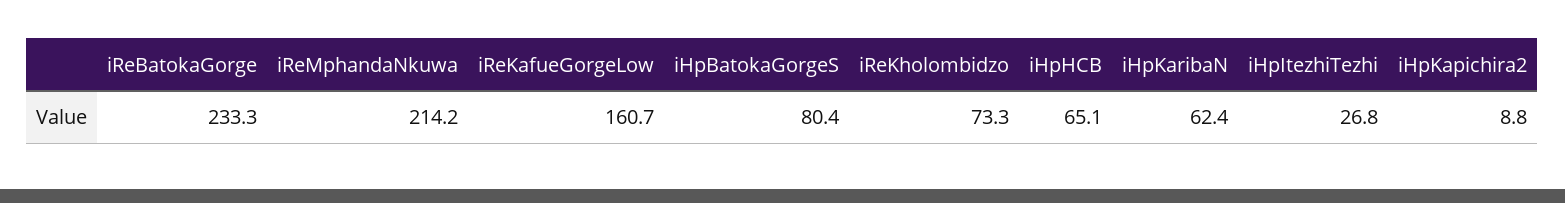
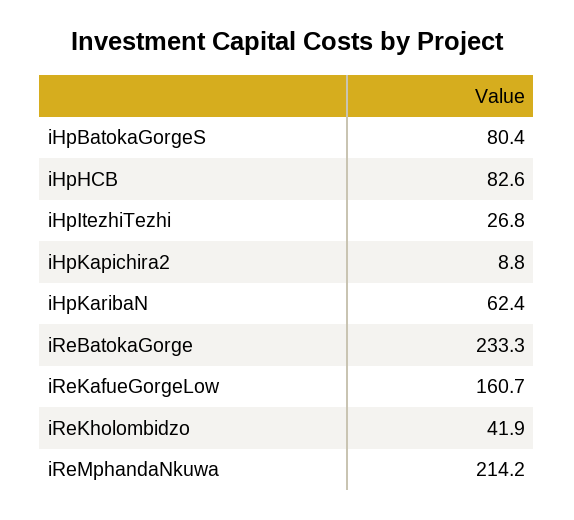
iReKholombidzo: 73.3 -> 41.9
iHpHCB: 65.1 -> 82.6

